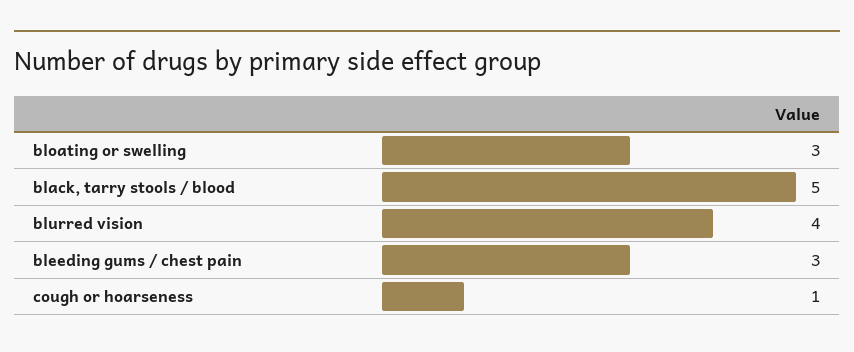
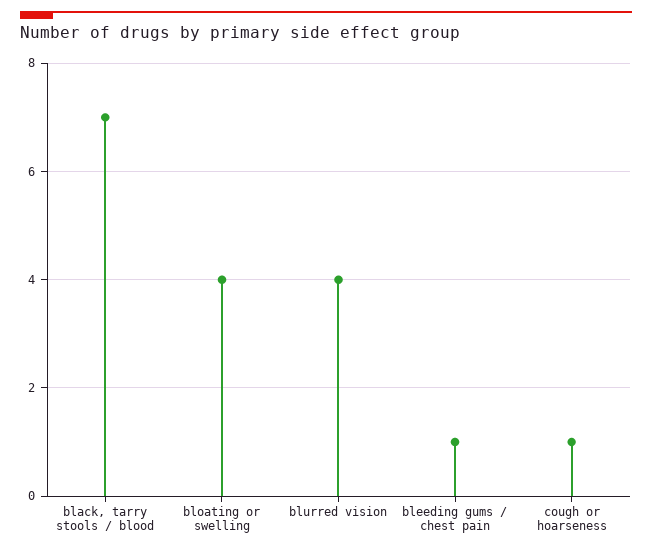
bloating or swelling: 3 -> 4
black, tarry stools / blood: 5 -> 7
bleeding gums / chest pain: 3 -> 1

